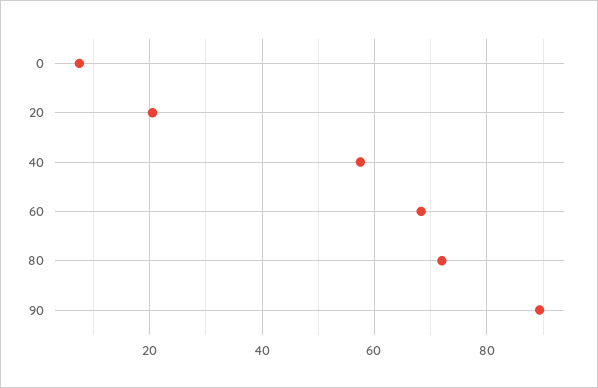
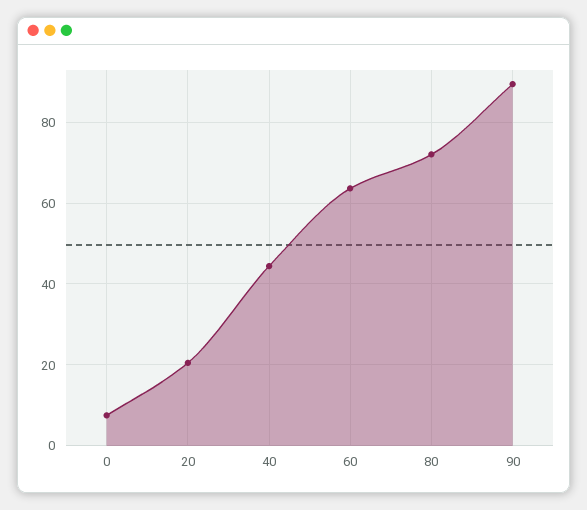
40: 58 -> 44
60: 68 -> 64

